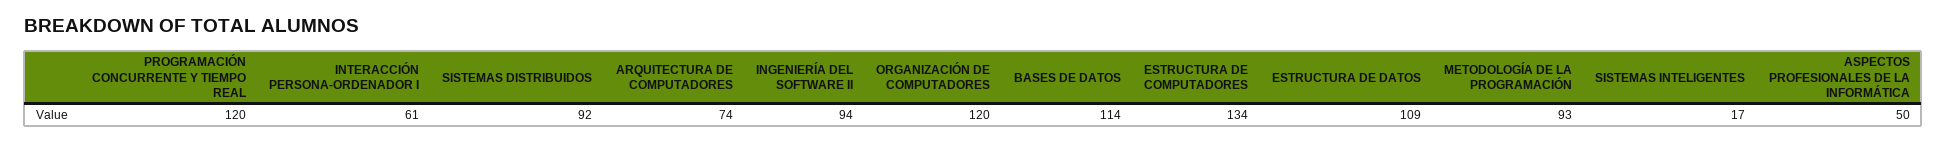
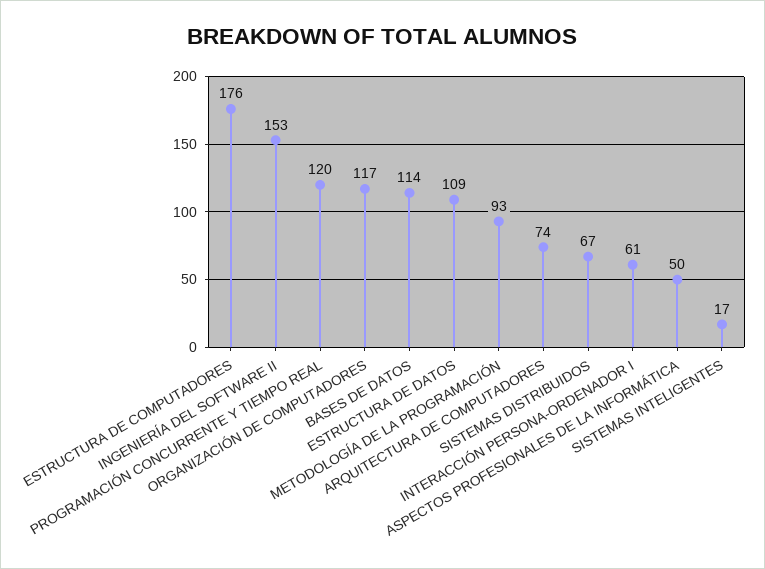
SISTEMAS DISTRIBUIDOS: 92 -> 67
INGENIERÍA DEL SOFTWARE II: 94 -> 153
ORGANIZACIÓN DE COMPUTADORES: 120 -> 117
ESTRUCTURA DE COMPUTADORES: 134 -> 176

